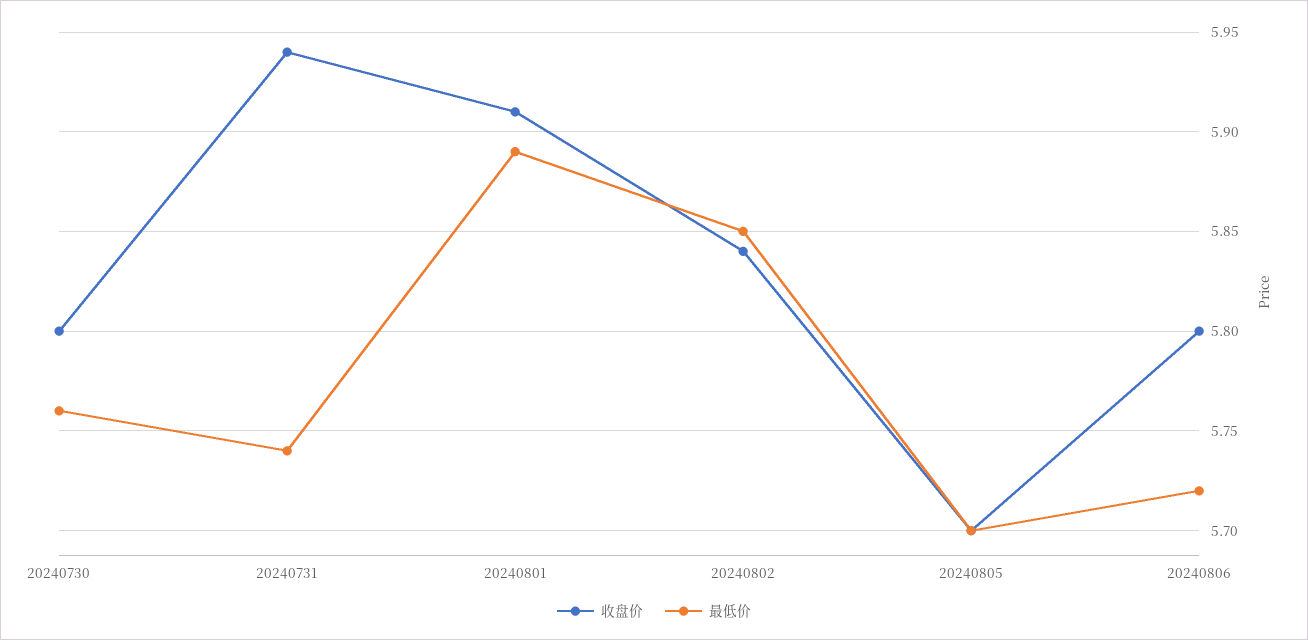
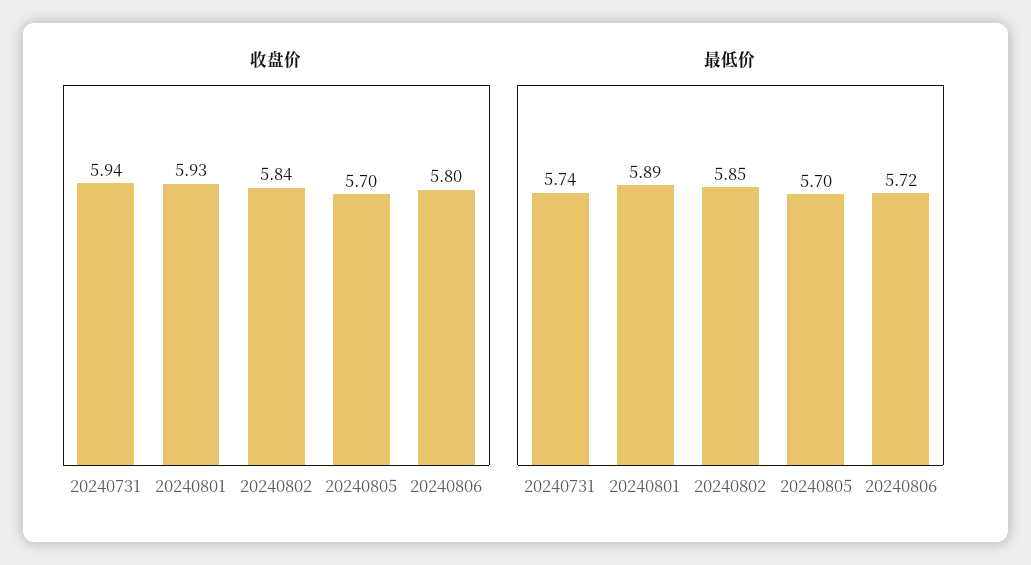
收盘价, 20240730: 5.8 -> none
最低价, 20240730: 5.76 -> none
收盘价, 20240801: 5.91 -> 5.93

